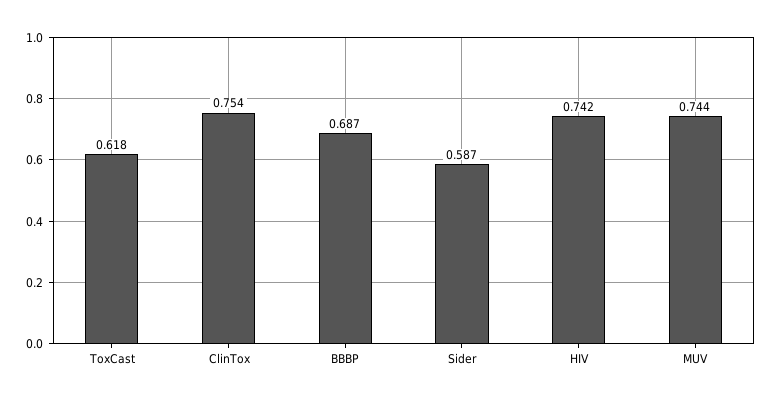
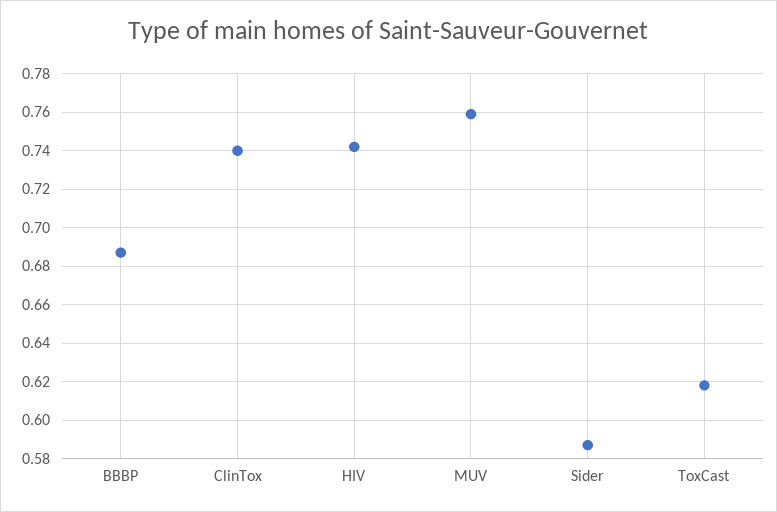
ClinTox: 0.754 -> 0.74
MUV: 0.744 -> 0.76

